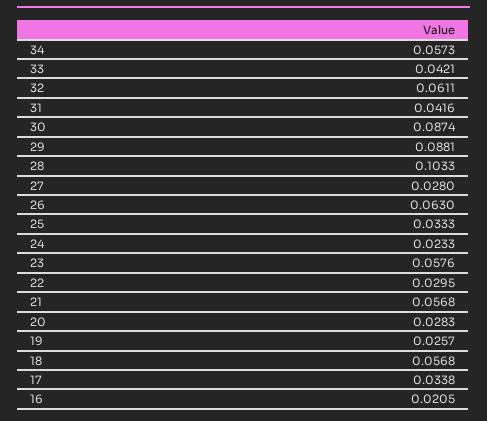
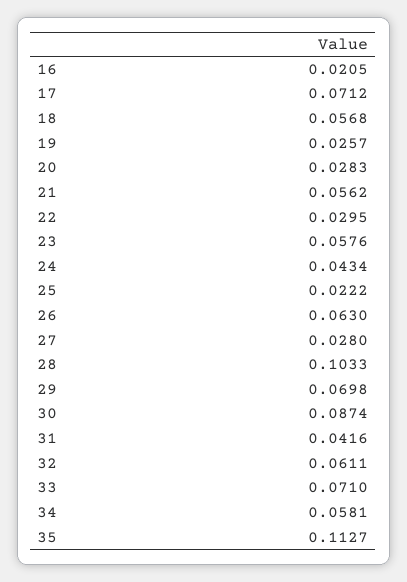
34: 0.0573 -> 0.0581
33: 0.0421 -> 0.071
29: 0.0881 -> 0.0698
25: 0.0333 -> 0.0222
24: 0.0233 -> 0.0434
21: 0.0568 -> 0.0562
17: 0.0338 -> 0.0712
35: none -> 0.1127

